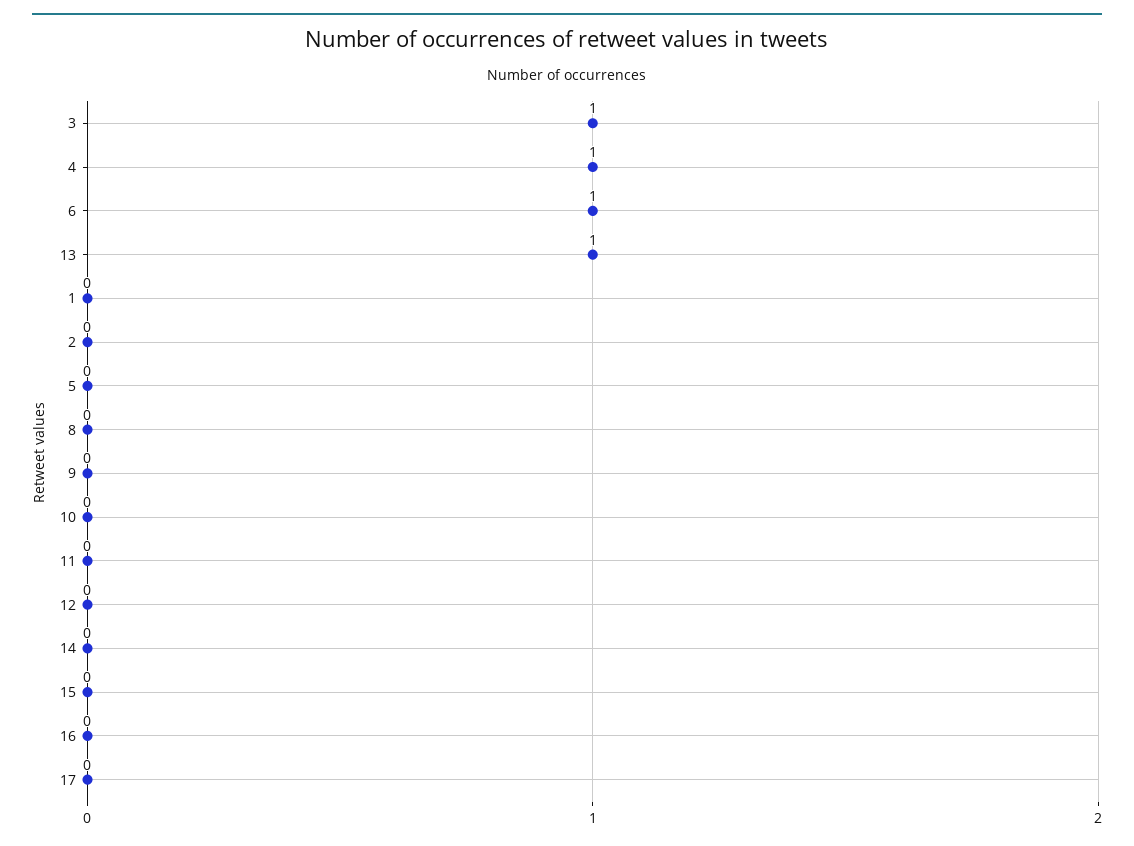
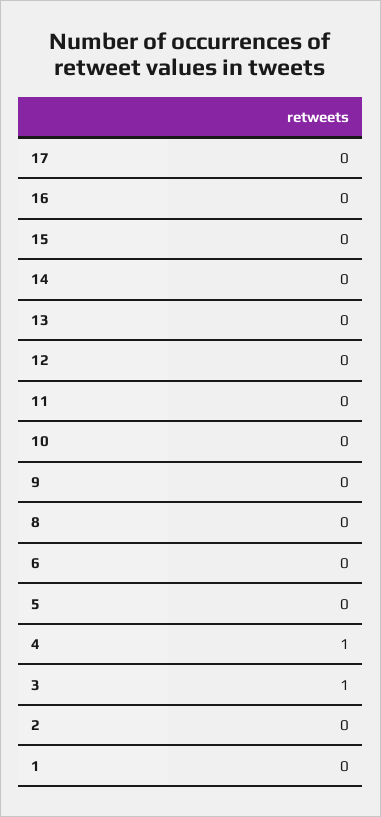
6: 1 -> 0
13: 1 -> 0

